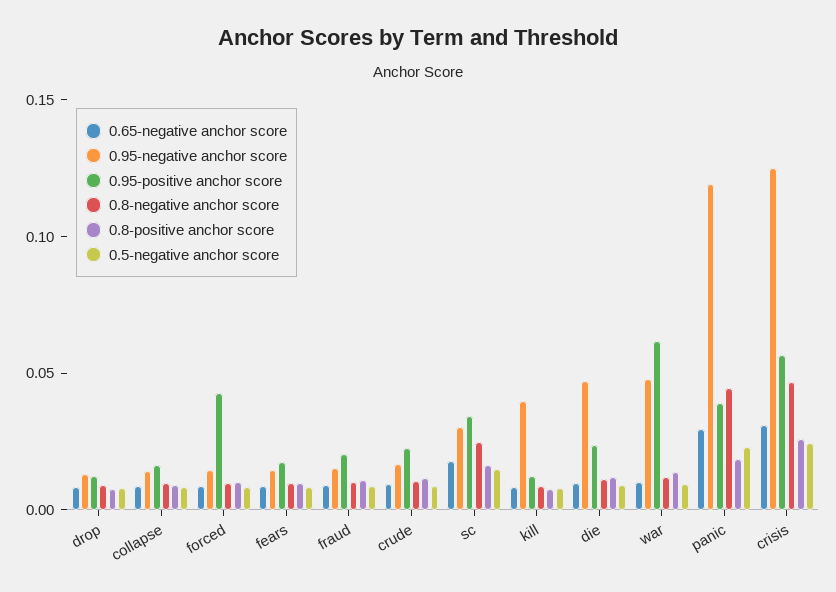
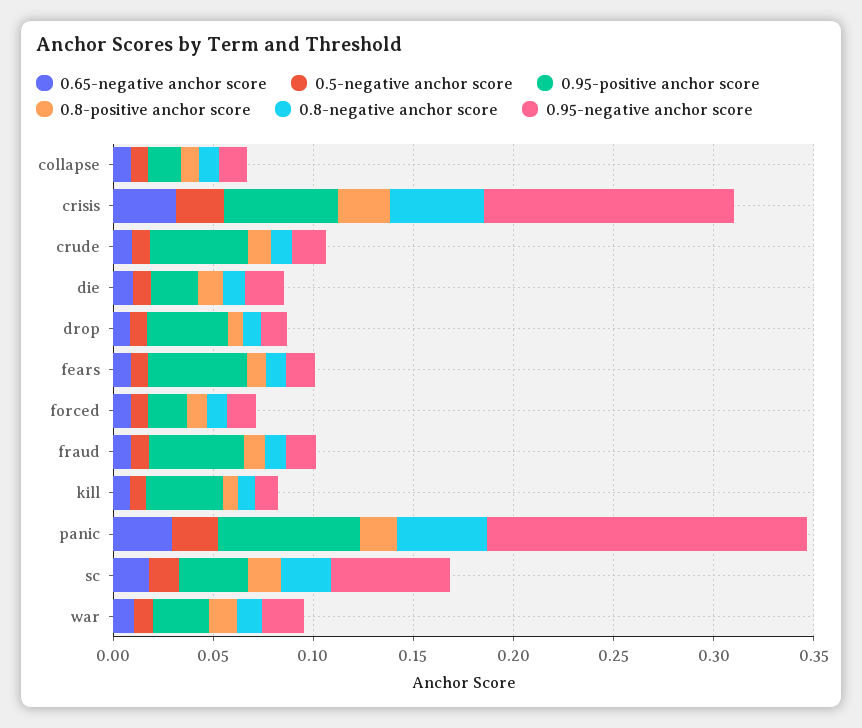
0.95-positive anchor score, drop: 0.01 -> 0.04
0.95-positive anchor score, forced: 0.04 -> 0.02
0.95-positive anchor score, fears: 0.02 -> 0.05
0.95-positive anchor score, fraud: 0.02 -> 0.05
0.95-positive anchor score, crude: 0.02 -> 0.05
0.95-negative anchor score, sc: 0.03 -> 0.06
0.95-negative anchor score, kill: 0.04 -> 0.01
0.95-positive anchor score, kill: 0.01 -> 0.04
0.95-negative anchor score, die: 0.05 -> 0.02
0.95-negative anchor score, war: 0.05 -> 0.02
0.95-positive anchor score, war: 0.06 -> 0.03
0.95-negative anchor score, panic: 0.12 -> 0.16
0.95-positive anchor score, panic: 0.04 -> 0.07

